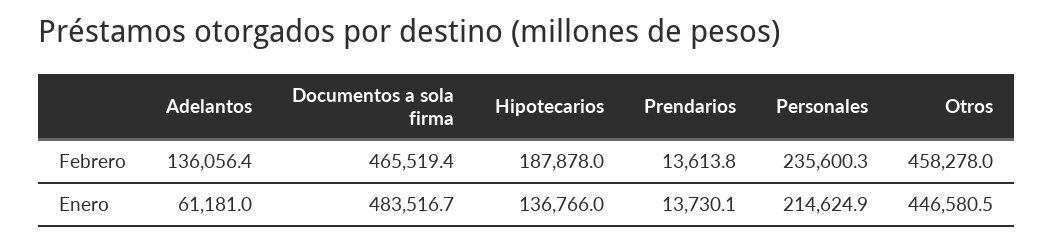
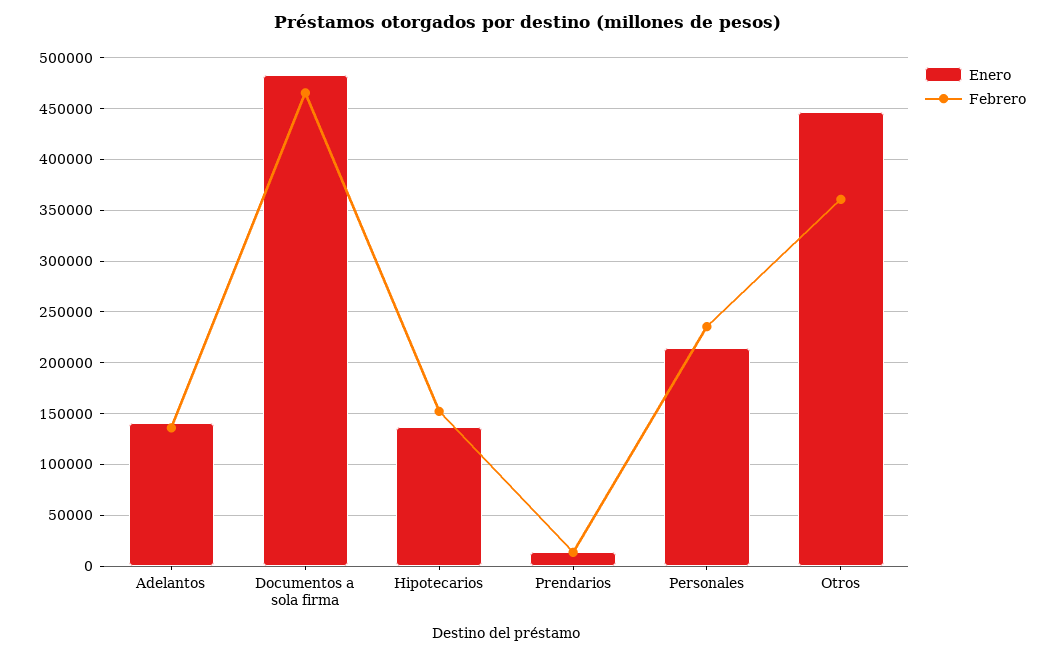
Febrero, Hipotecarios: 187878 -> 150000
Febrero, Otros: 458278 -> 360000
Enero, Adelantos: 61181 -> 140000

